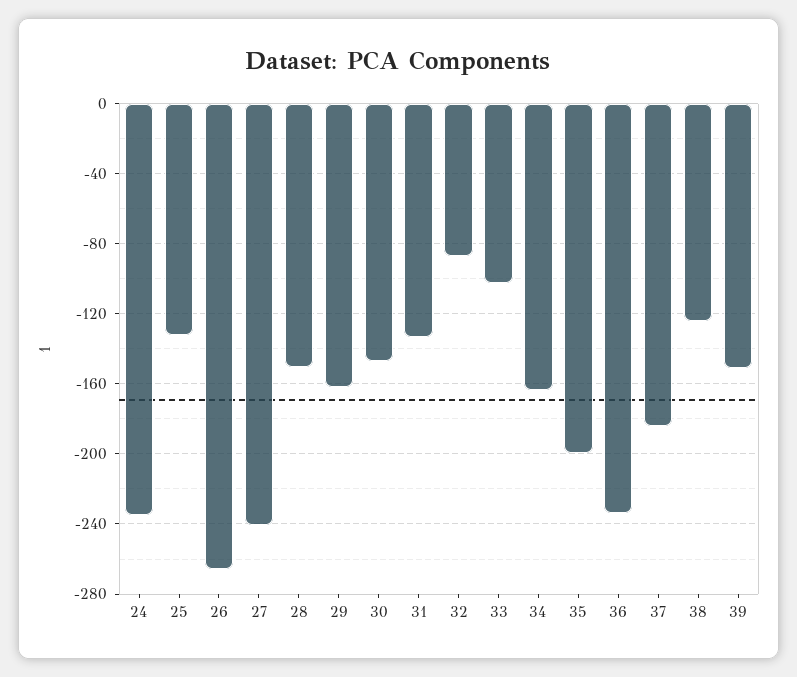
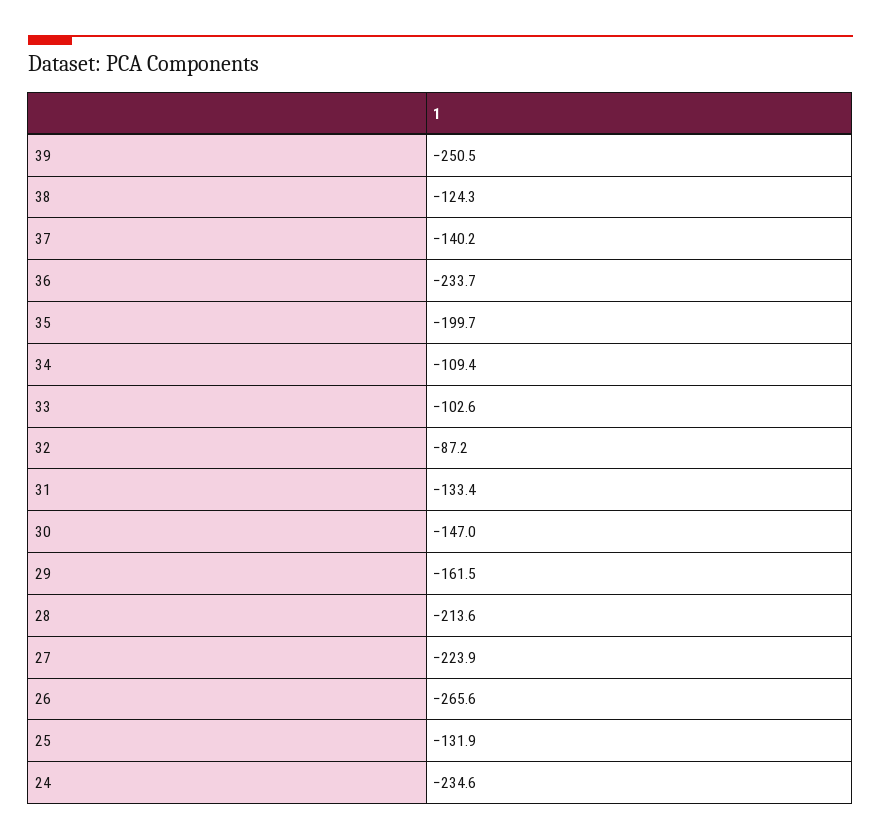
27: -240 -> -223.9
28: -150 -> -213.6
34: -165 -> -109.4
37: -185 -> -140.2
39: -150 -> -250.5

